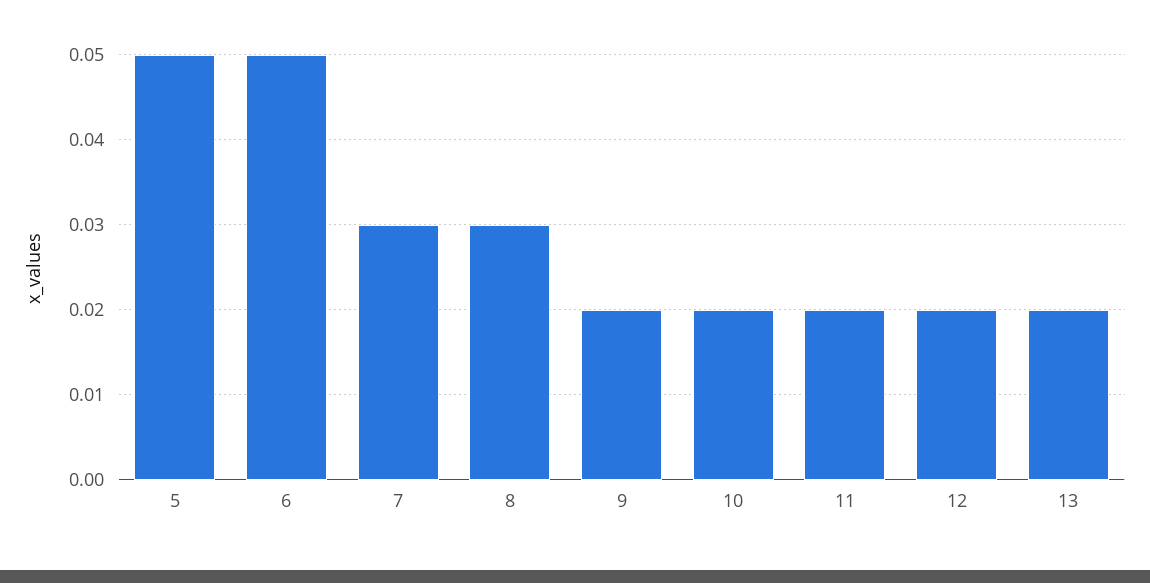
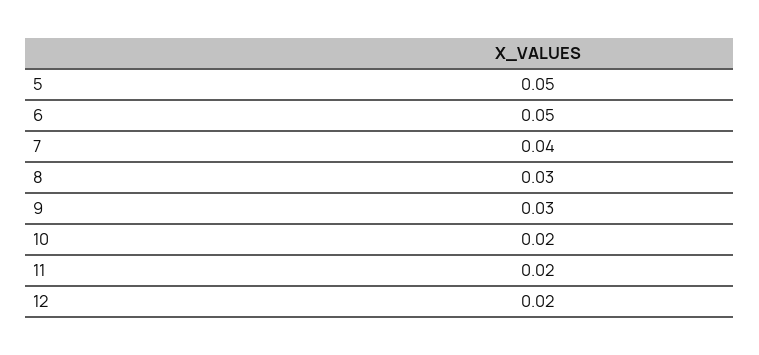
7: 0.03 -> 0.04
9: 0.02 -> 0.03
13: 0.02 -> none

